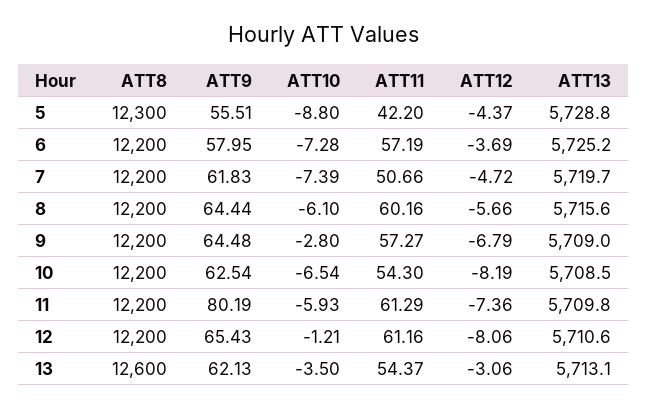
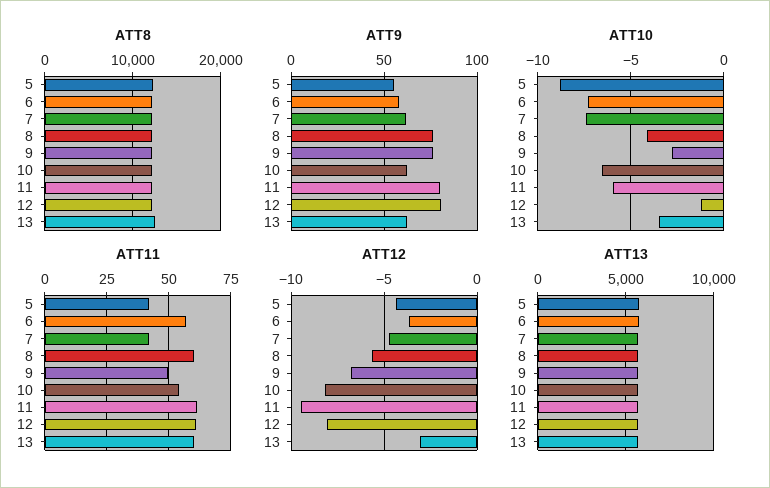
ATT11, 7: 50.66 -> 42.5
ATT9, 8: 64.44 -> 75
ATT10, 8: -6.1 -> -4
ATT9, 9: 64.48 -> 75
ATT11, 9: 57.27 -> 50
ATT12, 11: -7.36 -> -9.5
ATT9, 12: 65.43 -> 80
ATT11, 13: 54.37 -> 60

